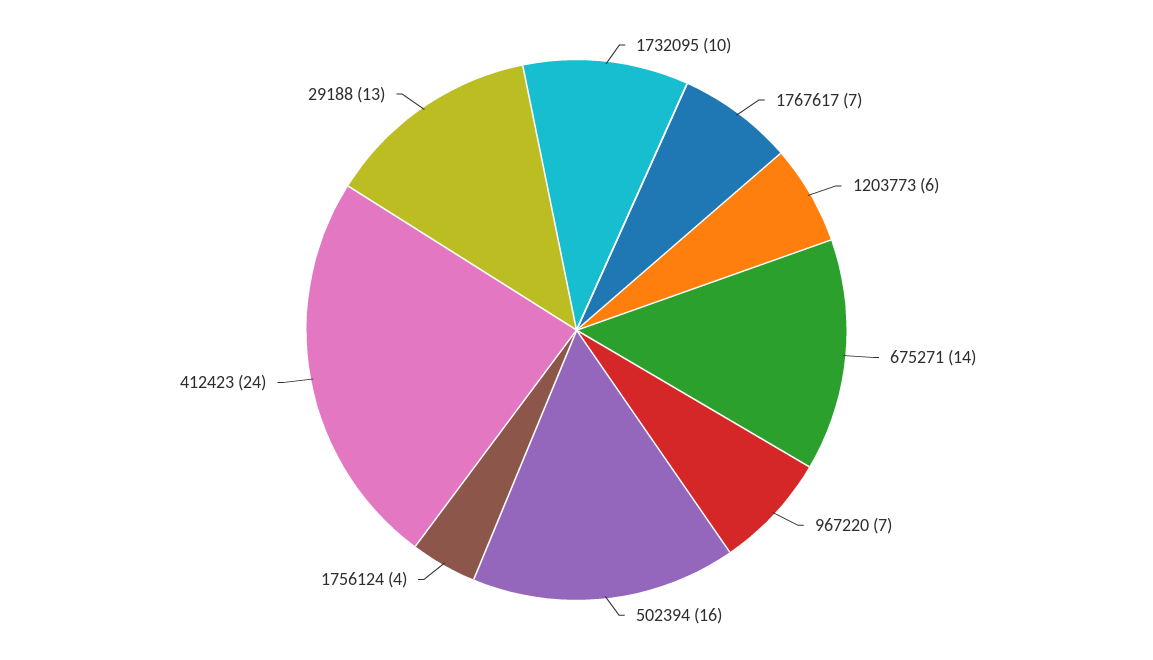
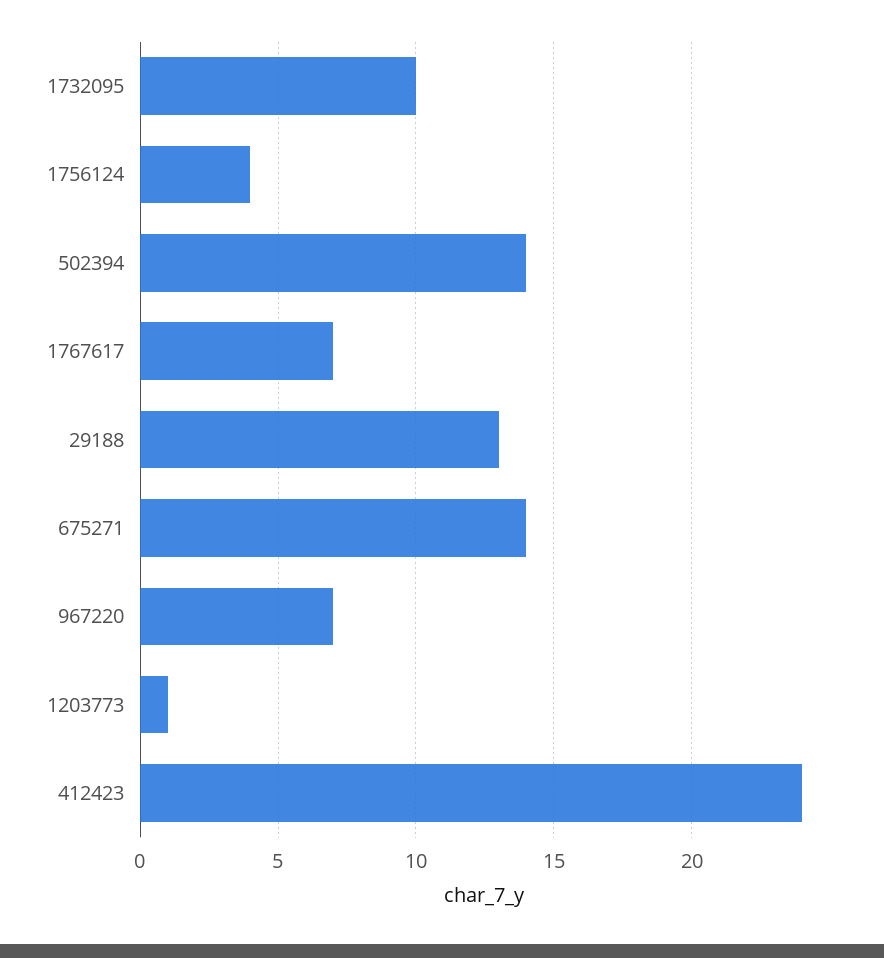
1203773: 6 -> 1
502394: 16 -> 14

